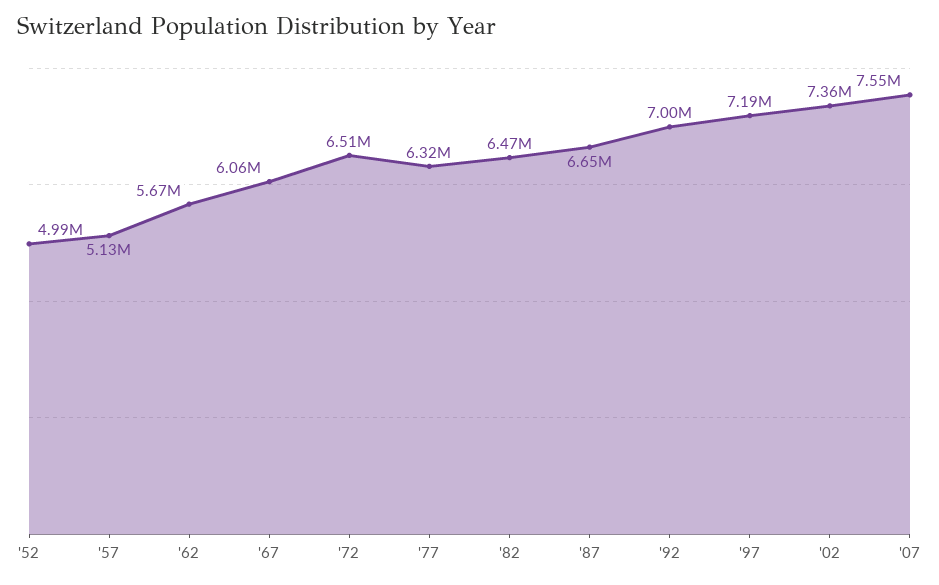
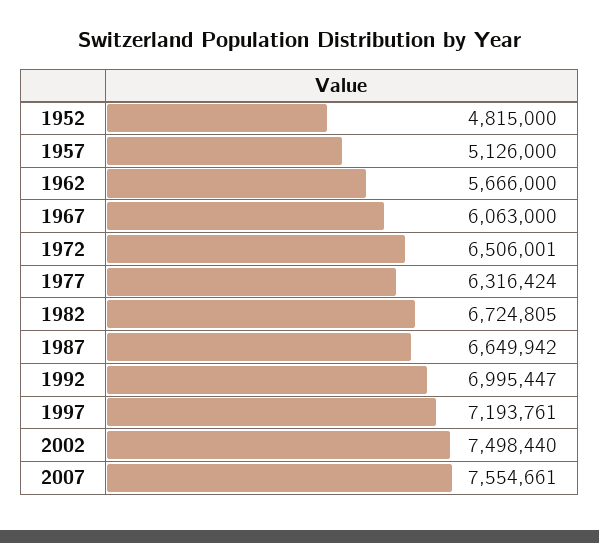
'52: 4990000 -> 4815000
'82: 6470000 -> 6724805
'02: 7360000 -> 7498440

